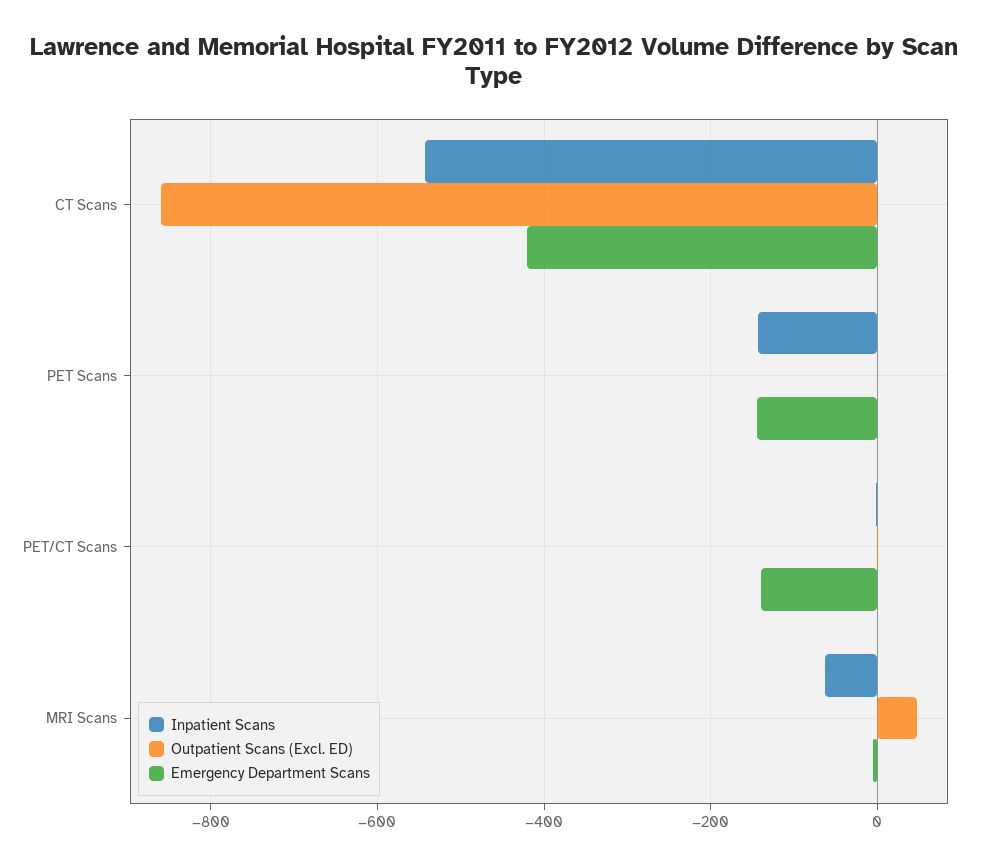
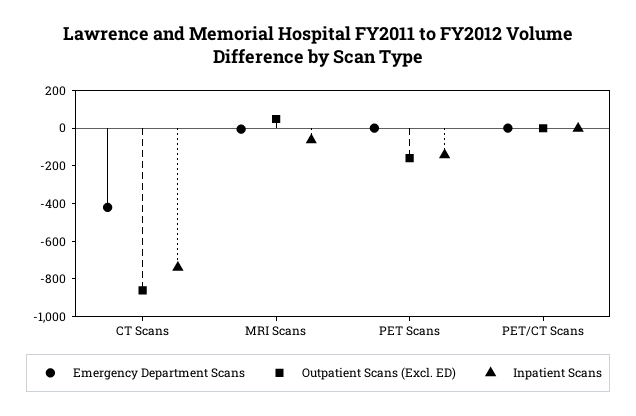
Inpatient Scans, CT Scans: -540 -> -750
Outpatient Scans (Excl. ED), PET Scans: 0 -> -150
Emergency Department Scans, PET Scans: -140 -> 0
Emergency Department Scans, PET/CT Scans: -140 -> 0

